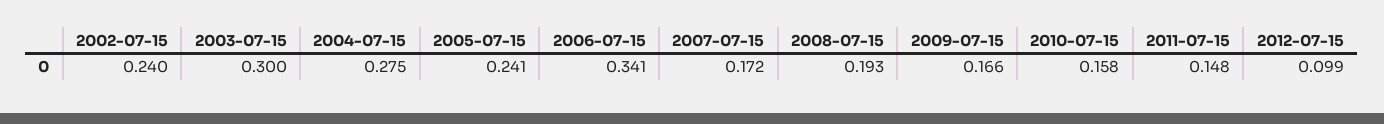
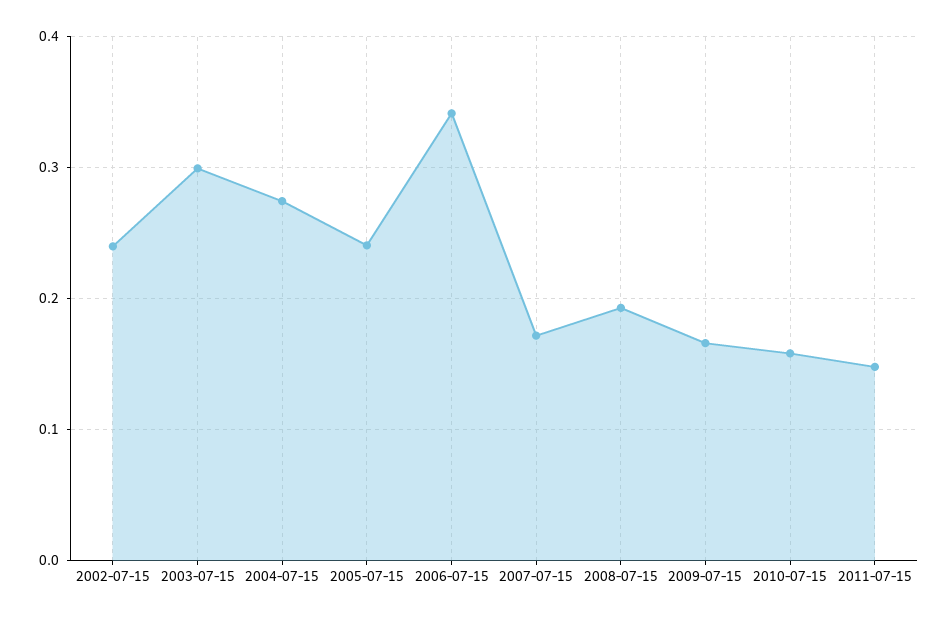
2012-07-15: 0.099 -> none

